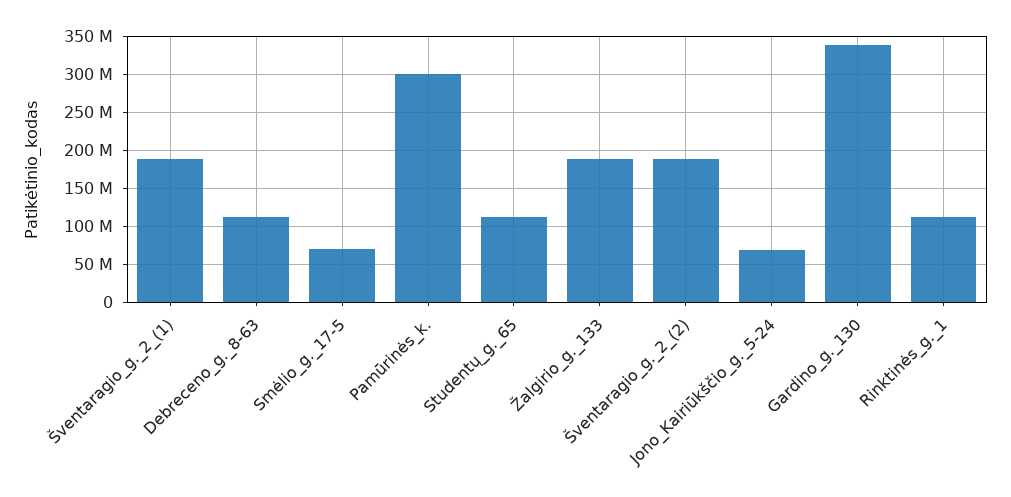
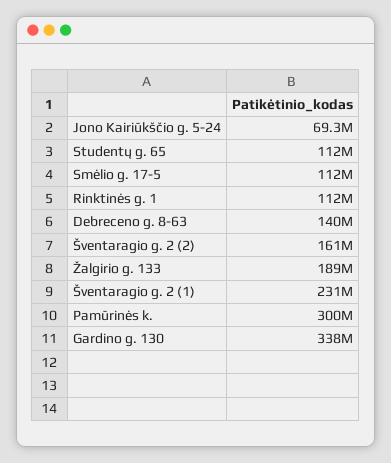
Šventaragio_g._2_(1): 190000000 -> 231000000
Debreceno_g._8-63: 110000000 -> 140000000
Smėlio_g._17-5: 70000000 -> 112000000
Šventaragio_g._2_(2): 190000000 -> 161000000

